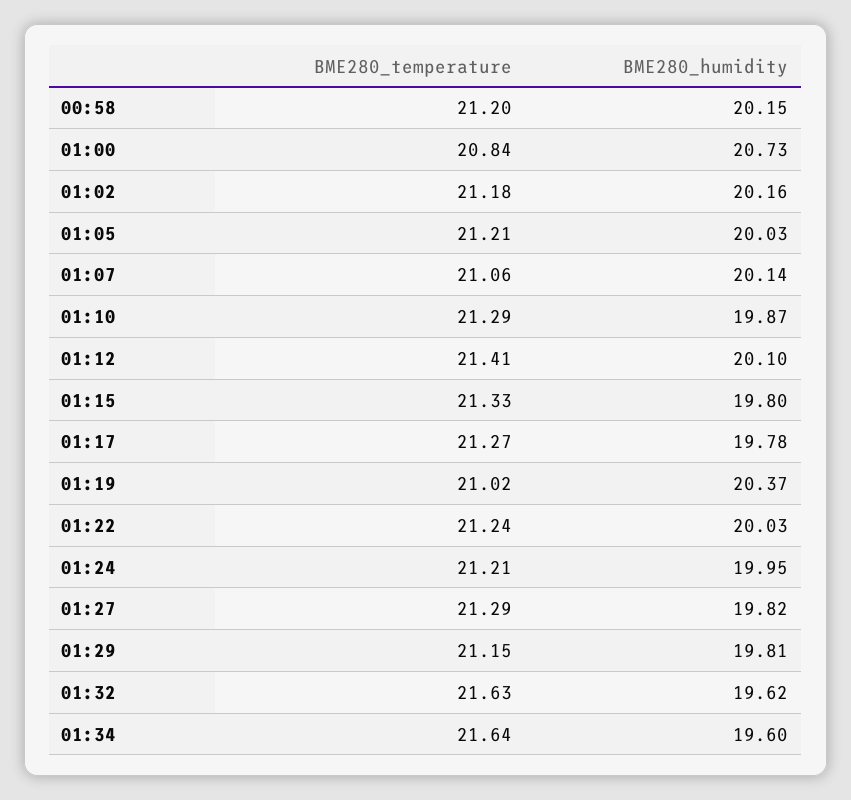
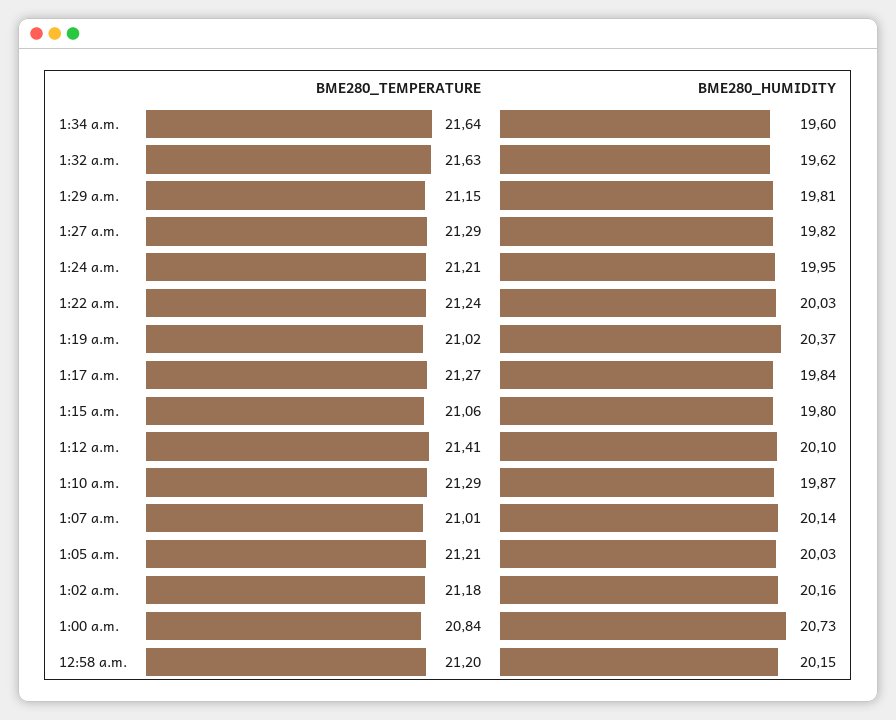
BME280_temperature, 01:07: 21.06 -> 21.01
BME280_temperature, 01:15: 21.33 -> 21.06
BME280_humidity, 01:17: 19.78 -> 19.84

